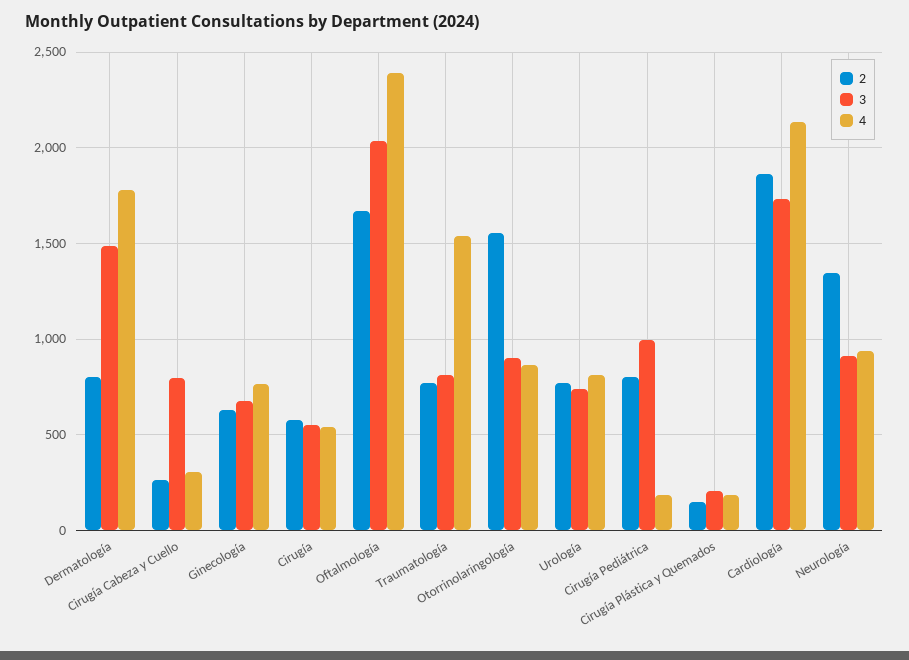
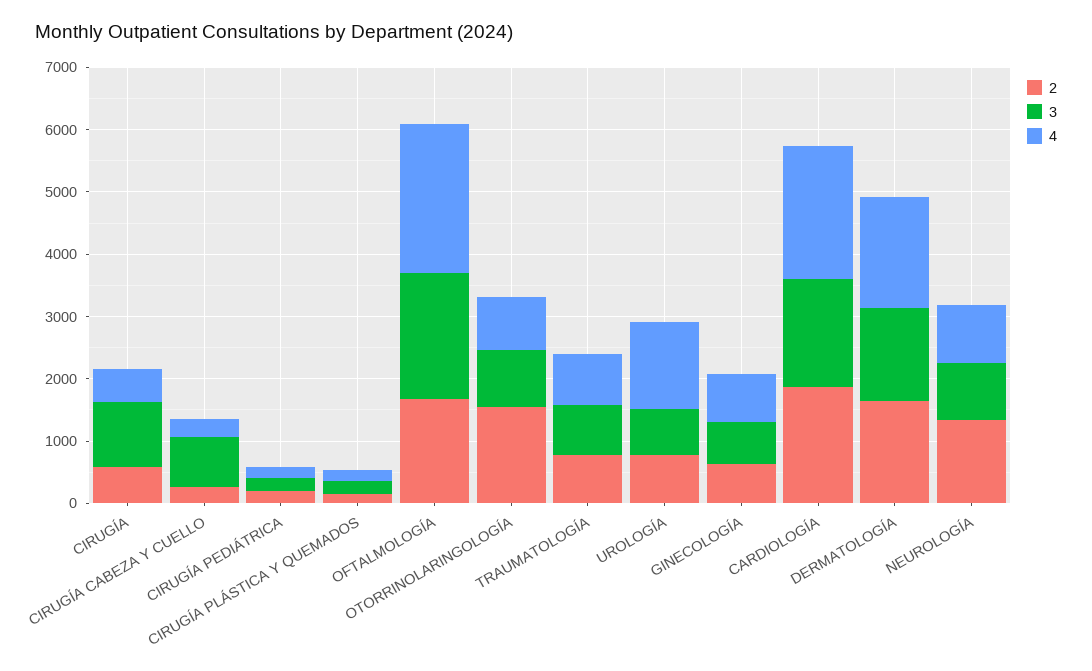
2, Dermatología: 800 -> 1600
3, Cirugía: 550 -> 1000
4, Traumatología: 1550 -> 800
4, Urología: 800 -> 1400
2, Cirugía Pediátrica: 800 -> 200
3, Cirugía Pediátrica: 1000 -> 200

